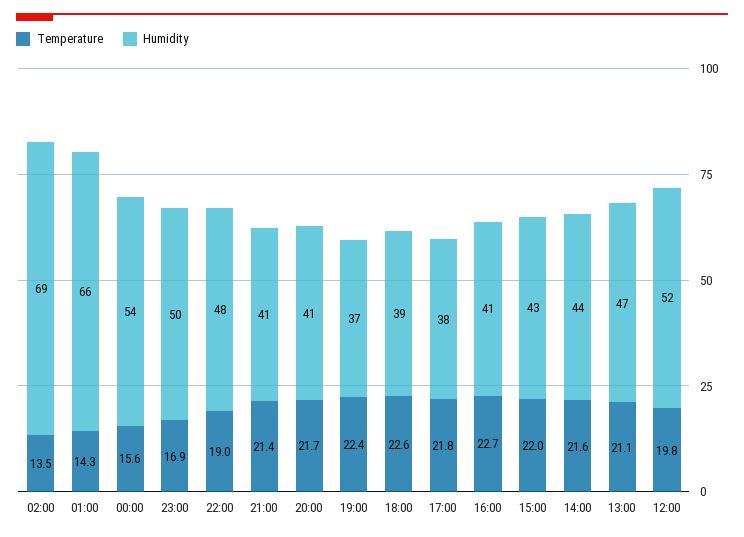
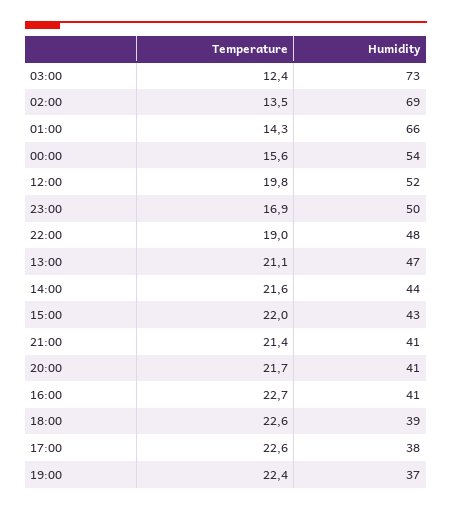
Temperature, 17:00: 21.8 -> 22.6
Temperature, 03:00: none -> 12.4
Humidity, 03:00: none -> 73

